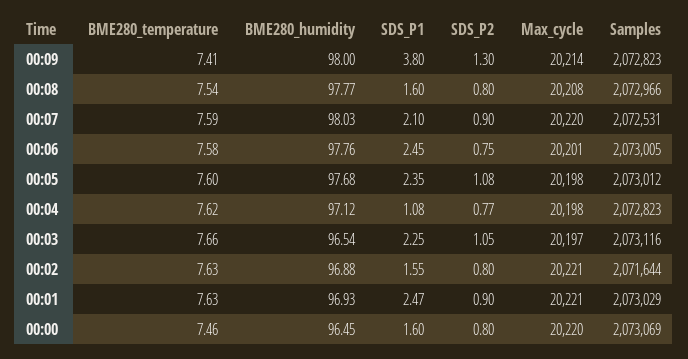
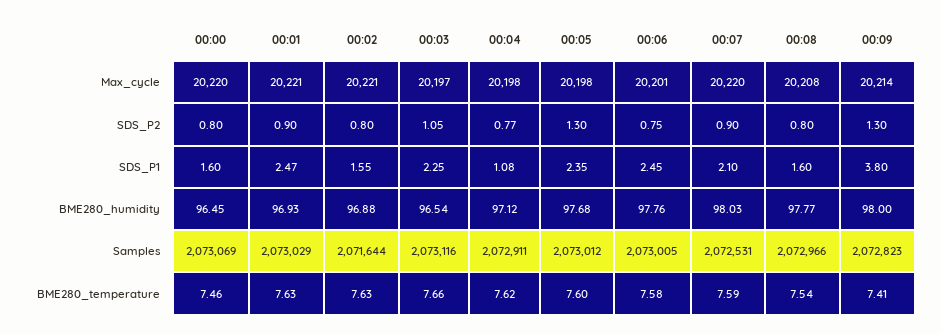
SDS_P2, 00:05: 1.08 -> 1.3
Samples, 00:04: 2072823 -> 2072911

